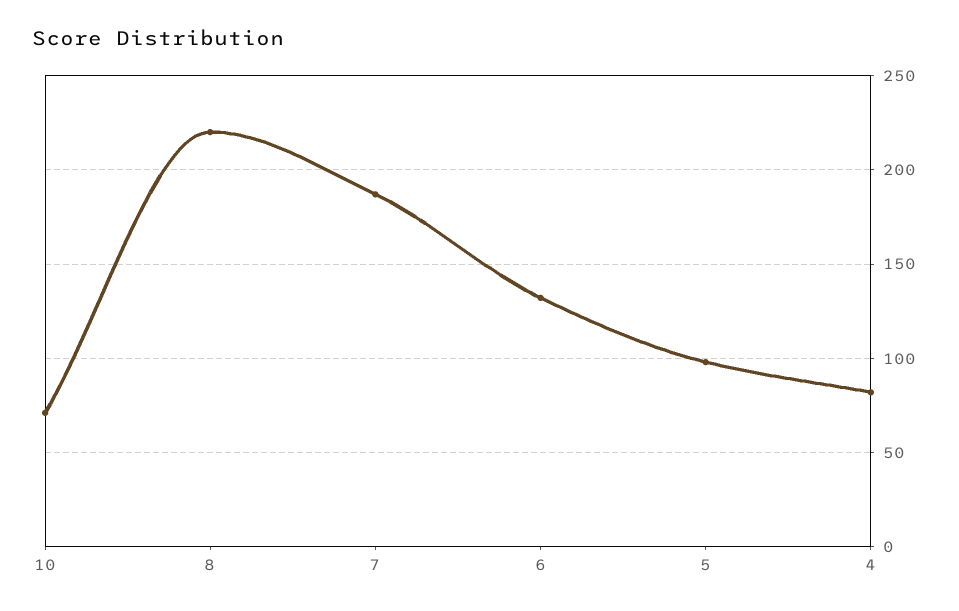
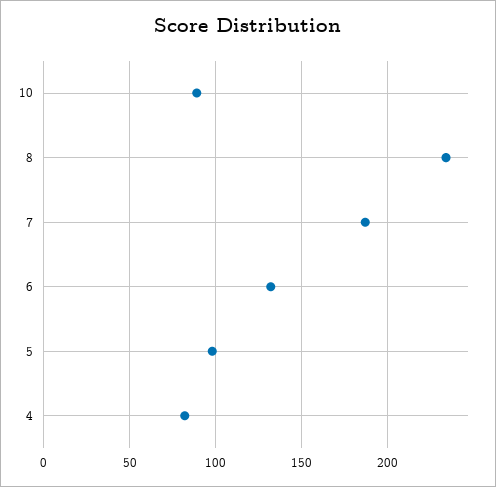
10: 70 -> 90
8: 220 -> 235

